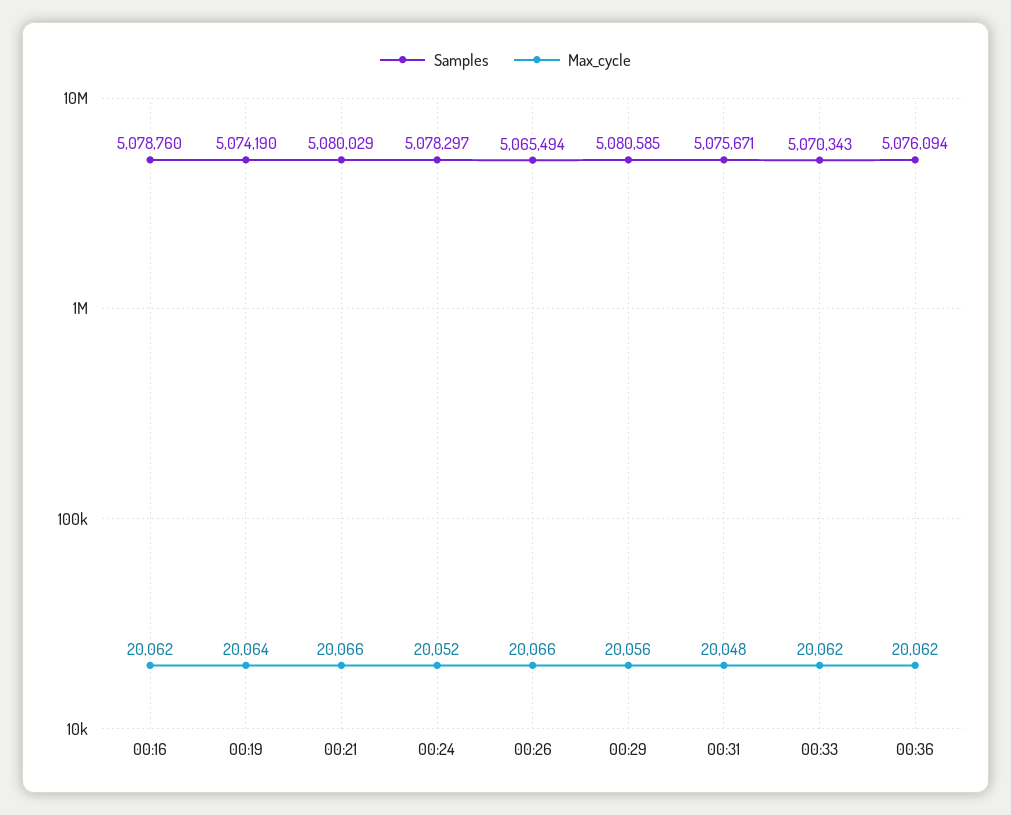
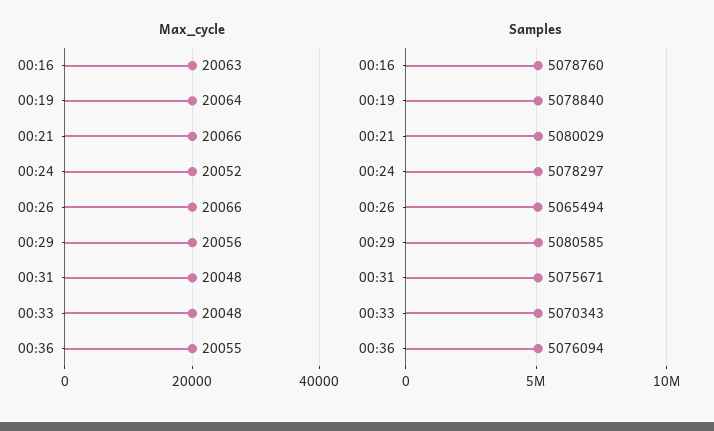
Max_cycle, 00:16: 20062 -> 20063
Samples, 00:19: 5074190 -> 5078840
Max_cycle, 00:33: 20062 -> 20048
Max_cycle, 00:36: 20062 -> 20055

